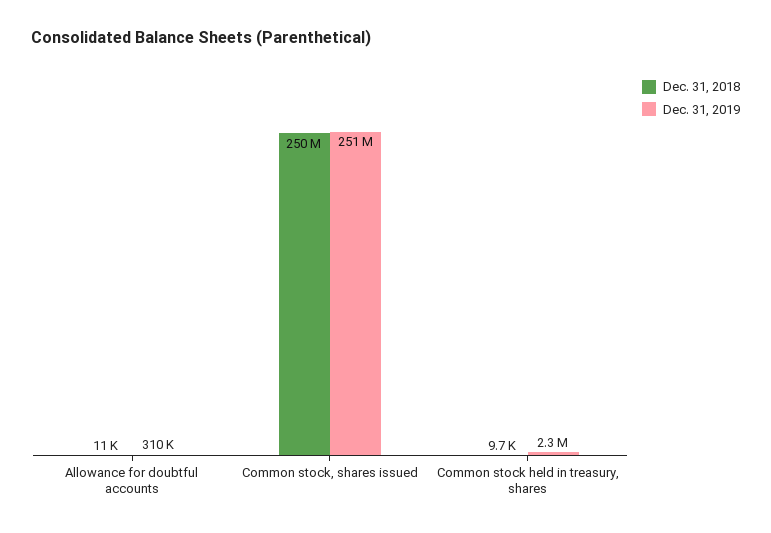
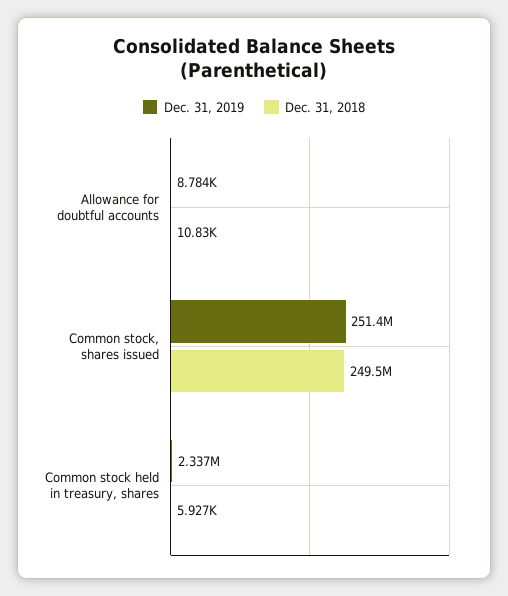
Dec. 31, 2019, Allowance for doubtful accounts: 310000 -> 8784
Dec. 31, 2018, Common stock held in treasury, shares: 9700 -> 5927

